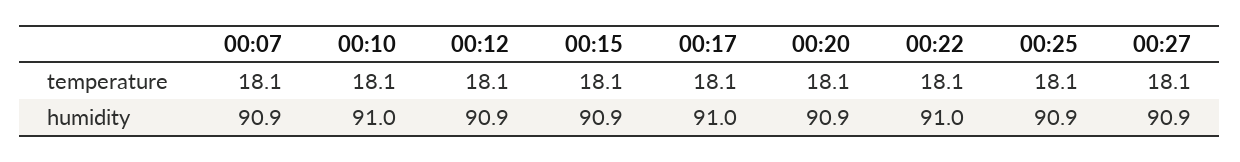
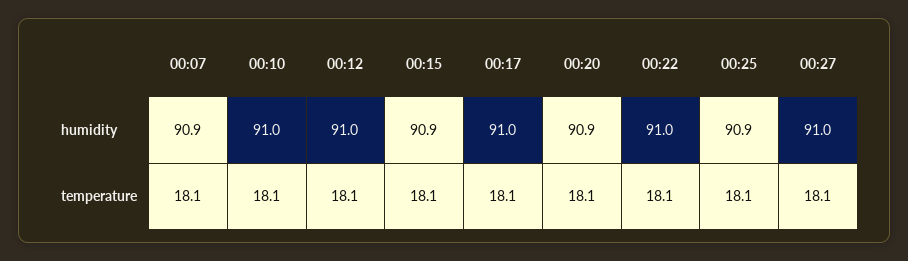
00:12, humidity: 90.9 -> 91
00:27, humidity: 90.9 -> 91

